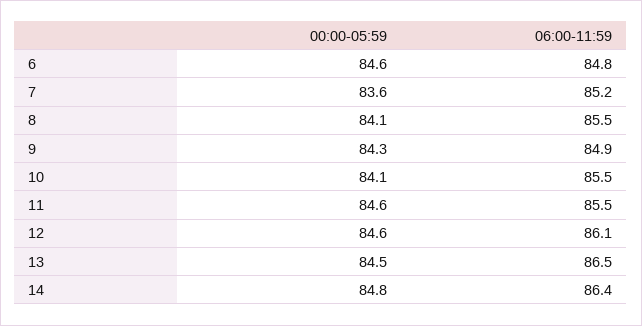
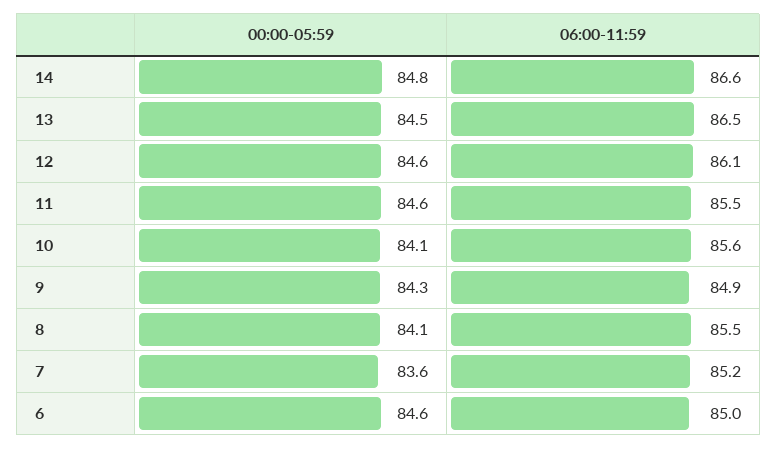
06:00-11:59, 6: 84.8 -> 85
06:00-11:59, 10: 85.5 -> 85.6
06:00-11:59, 14: 86.4 -> 86.6

